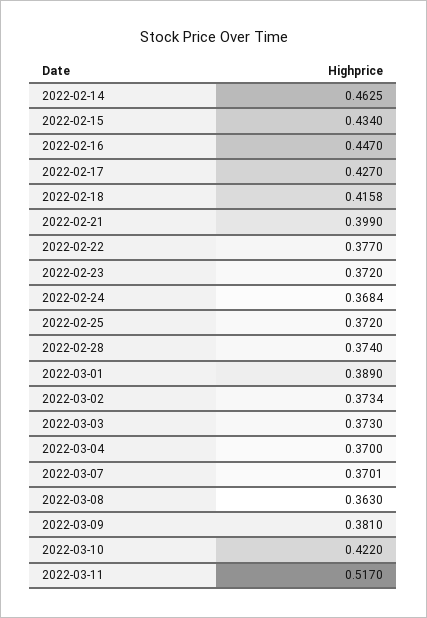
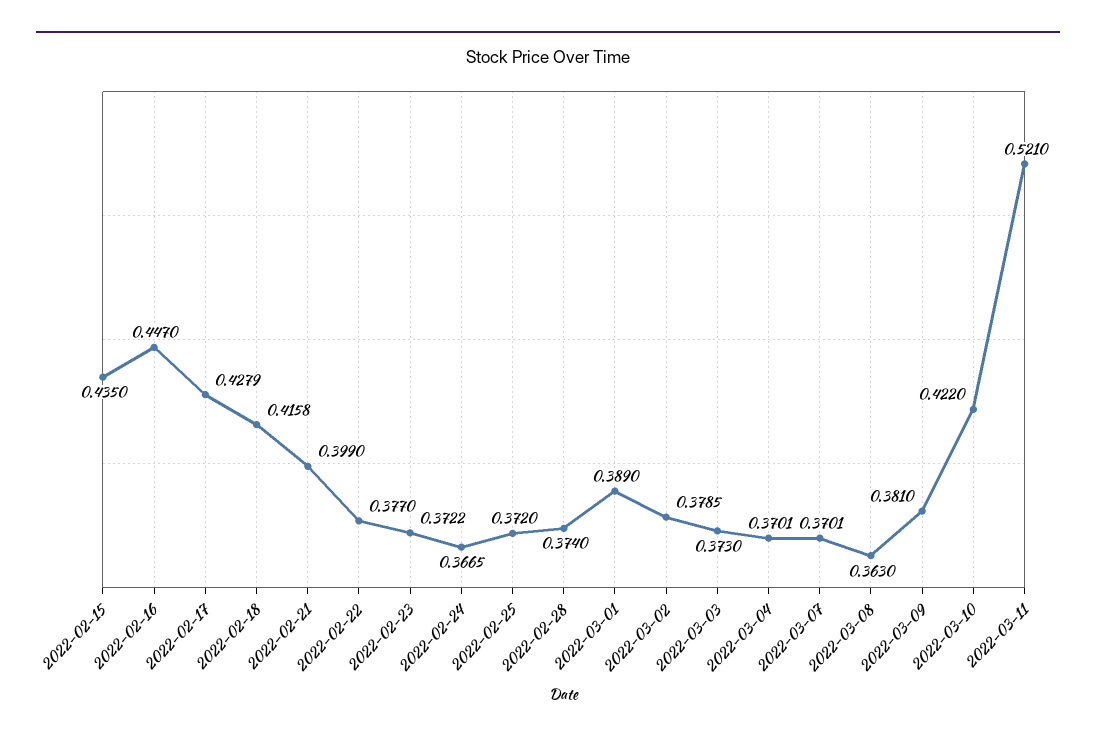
2022-02-14: 0.4625 -> none
2022-02-15: 0.434 -> 0.435
2022-02-17: 0.427 -> 0.4279
2022-02-23: 0.372 -> 0.3722
2022-02-24: 0.3684 -> 0.3665
2022-03-02: 0.3734 -> 0.3785
2022-03-04: 0.37 -> 0.3701
2022-03-11: 0.517 -> 0.521

